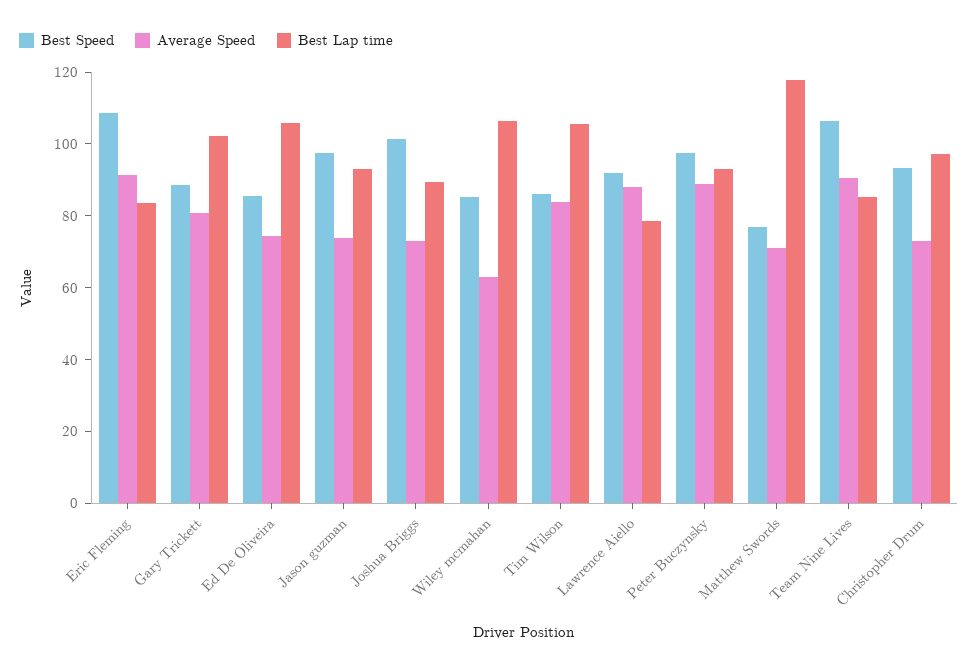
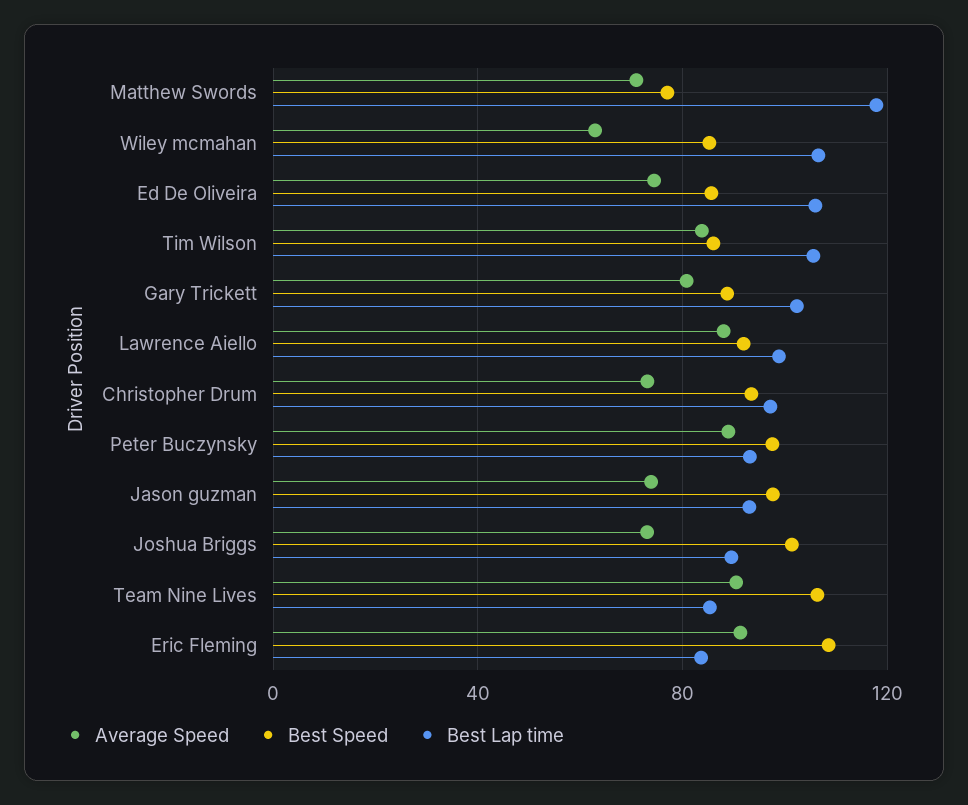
Best Lap time, Lawrence Aiello: 80 -> 100

